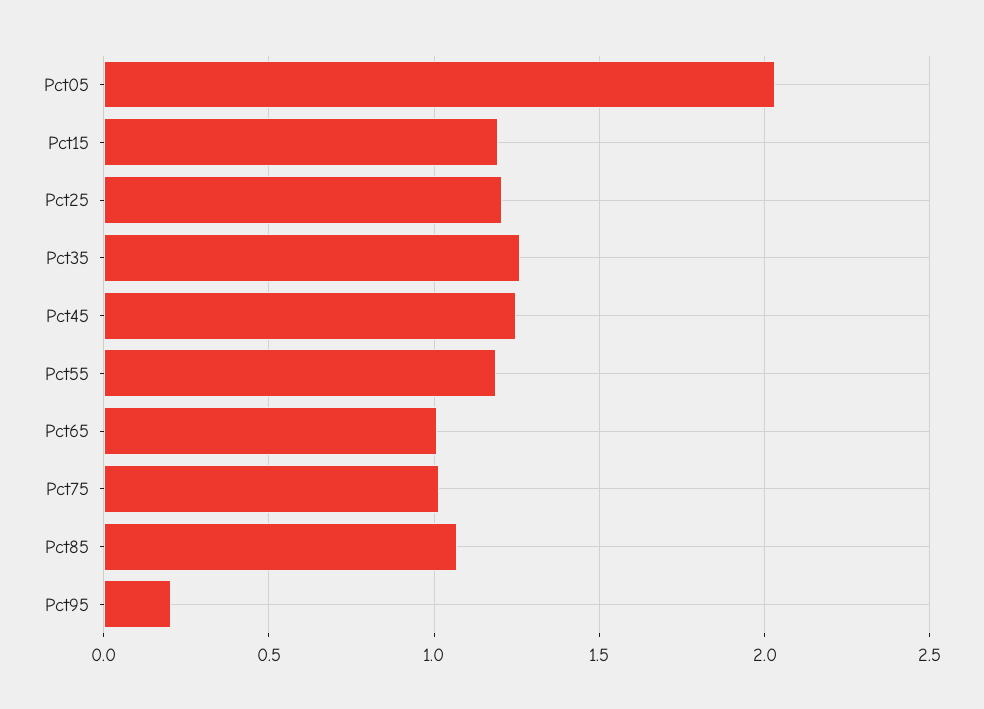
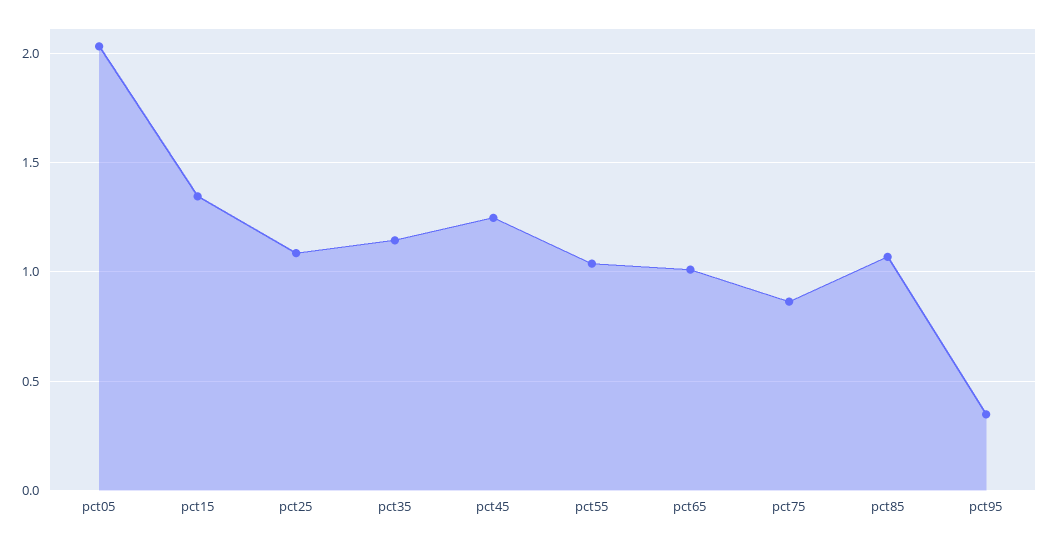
Pct15: 1.2 -> 1.35
Pct25: 1.2 -> 1.1
Pct35: 1.25 -> 1.15
Pct55: 1.2 -> 1.05
Pct75: 1 -> 0.85
Pct95: 0.2 -> 0.35

